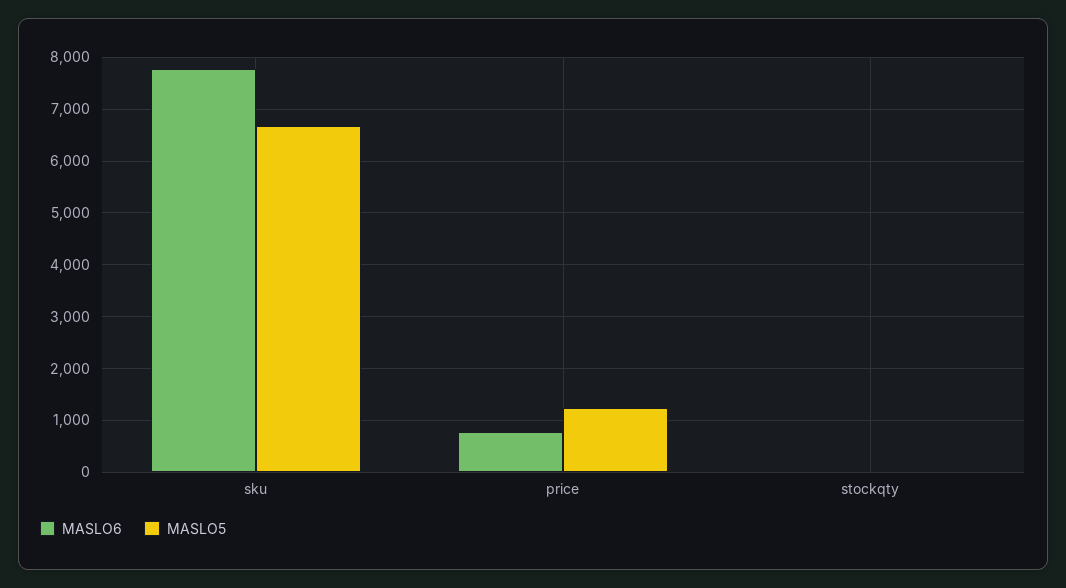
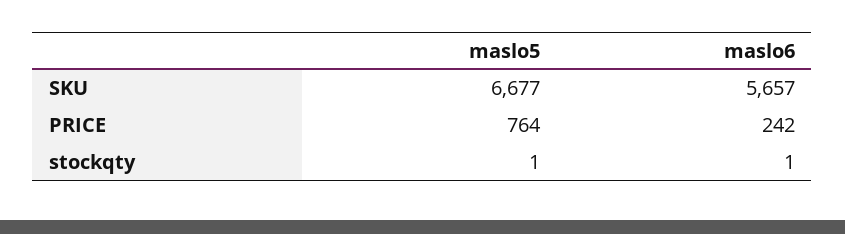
MASLO6, sku: 7800 -> 5657
MASLO6, price: 800 -> 242
MASLO5, price: 1200 -> 764

